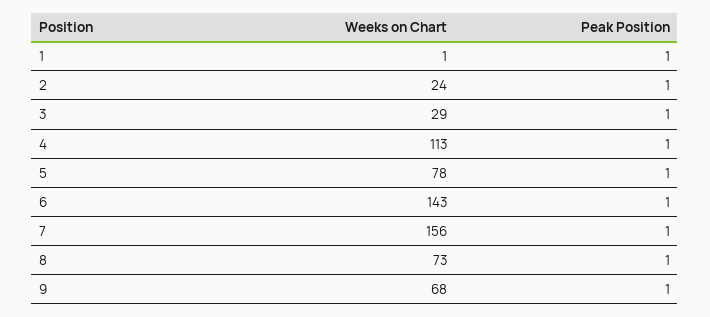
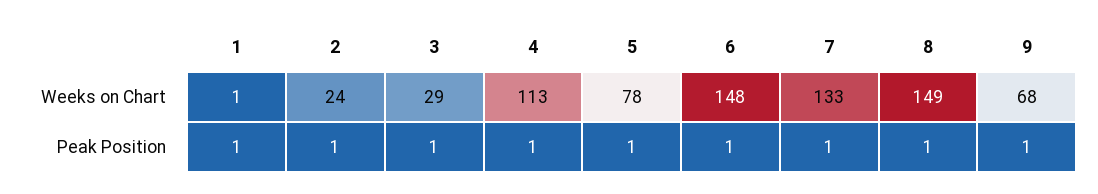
Weeks on Chart, 6: 143 -> 148
Weeks on Chart, 7: 156 -> 133
Weeks on Chart, 8: 73 -> 149

